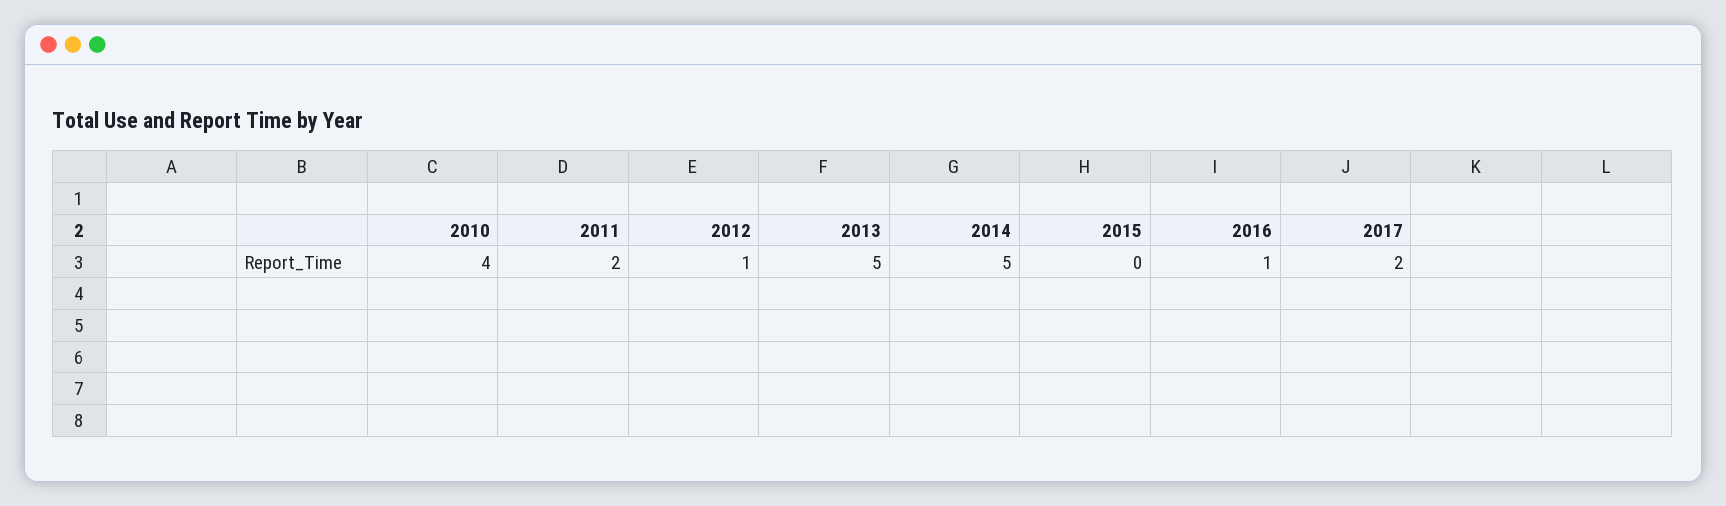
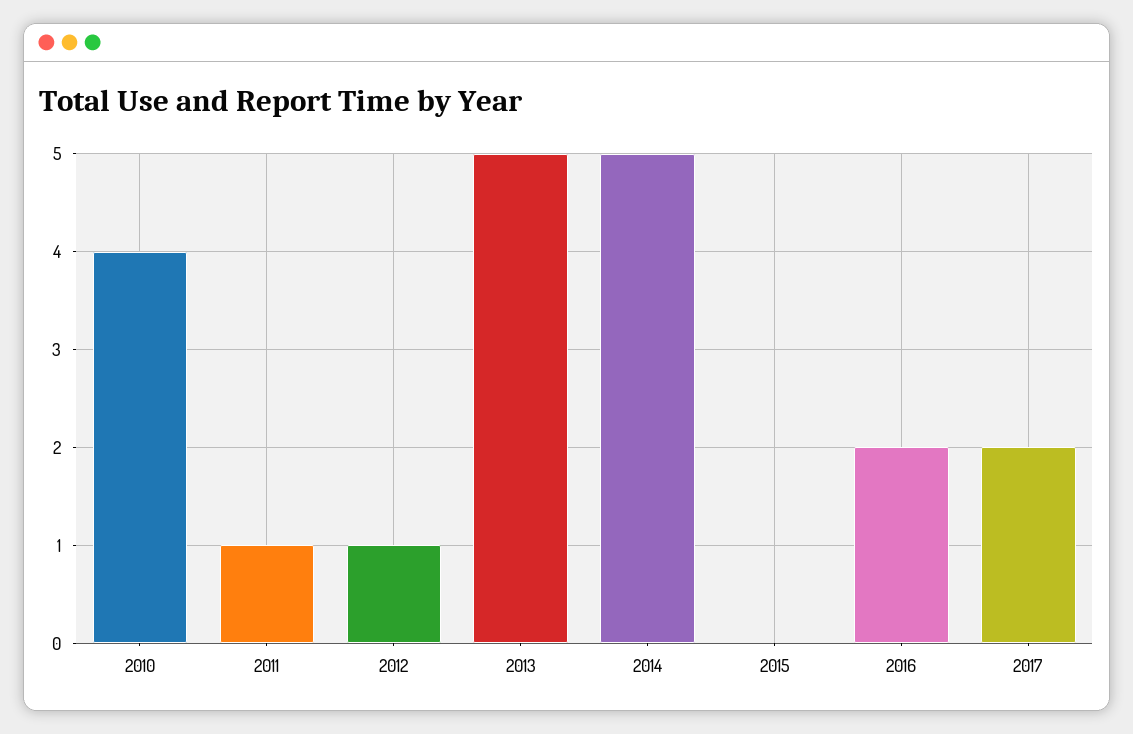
2011: 2 -> 1
2016: 1 -> 2

